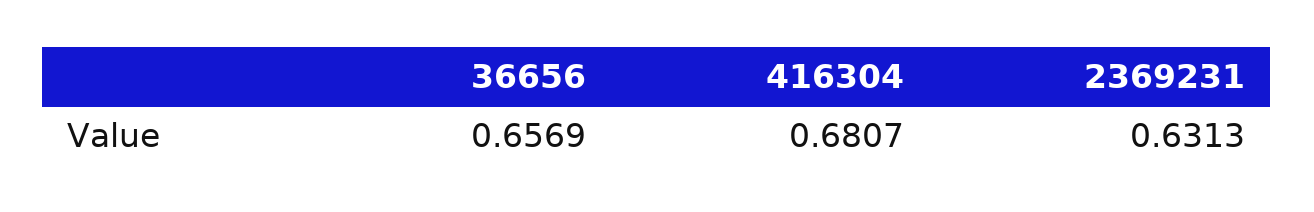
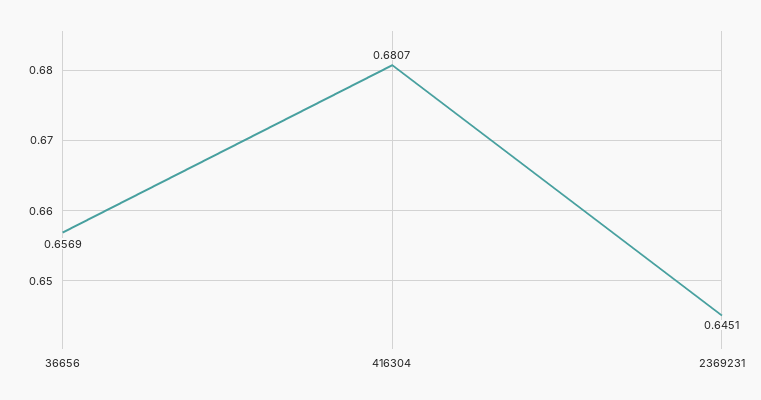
2369231: 0.6313 -> 0.6451

